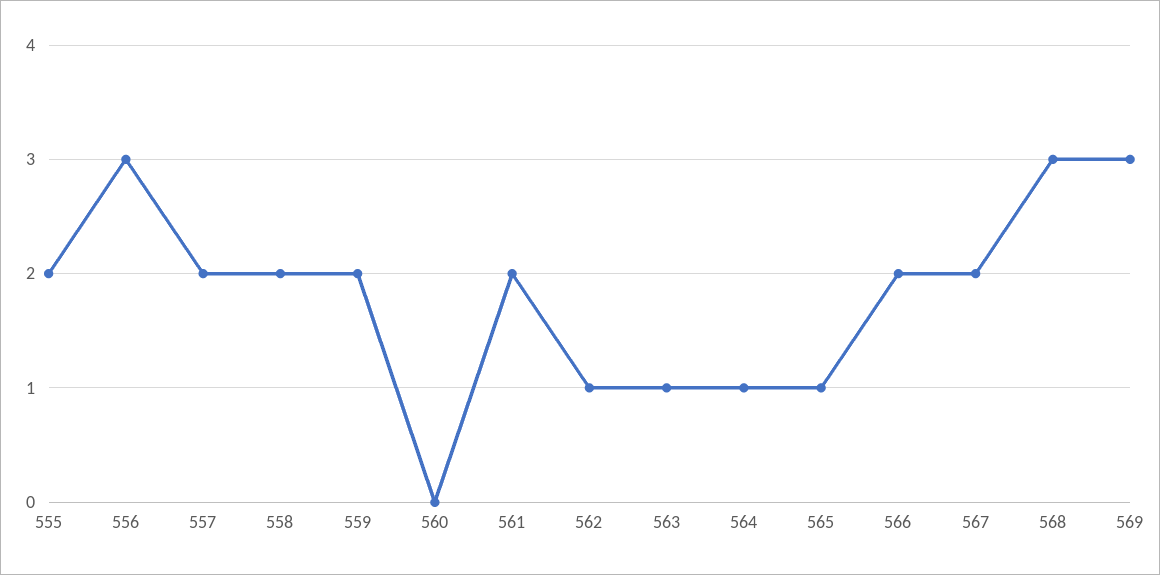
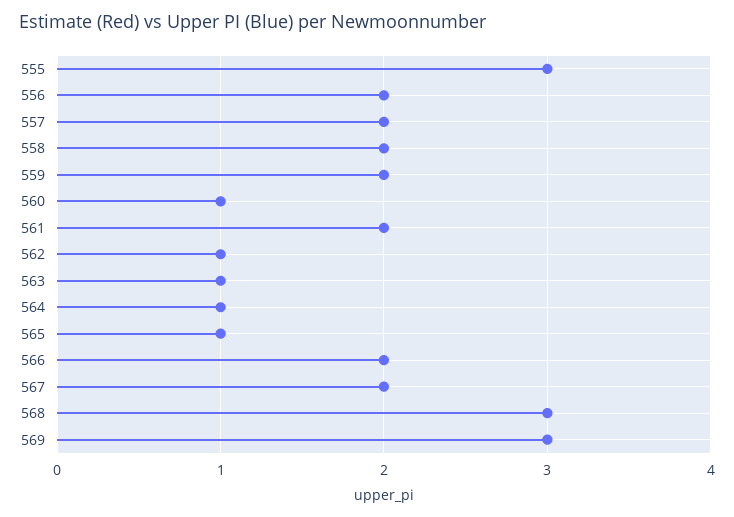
555: 2 -> 3
556: 3 -> 2
560: 0 -> 1

